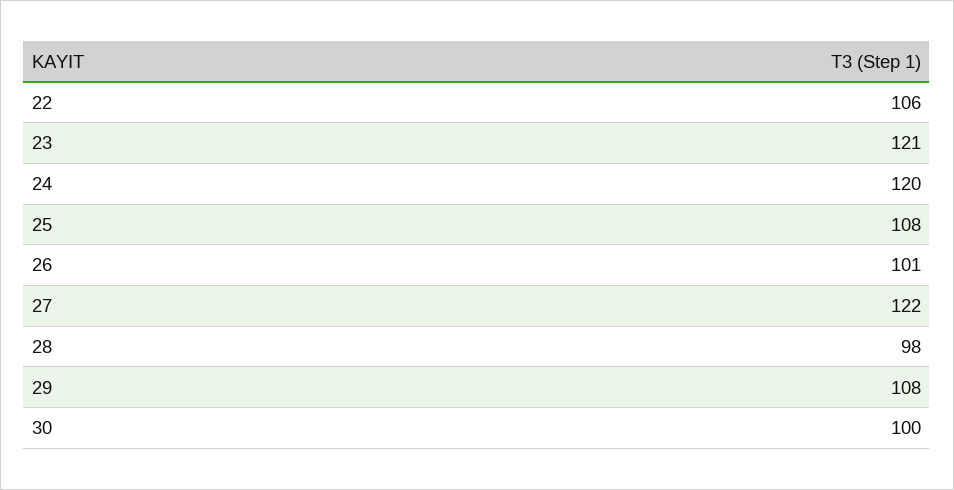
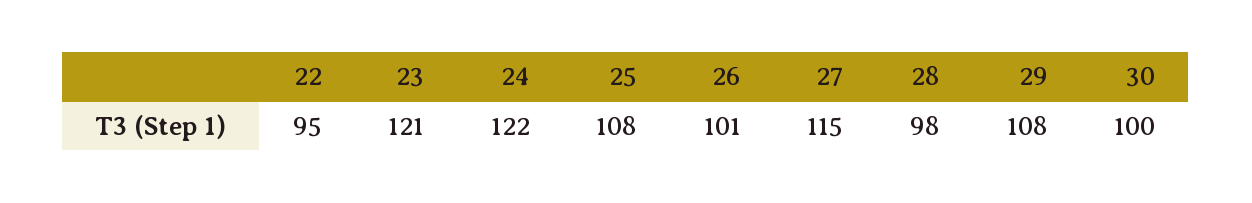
22: 106 -> 95
24: 120 -> 122
27: 122 -> 115

